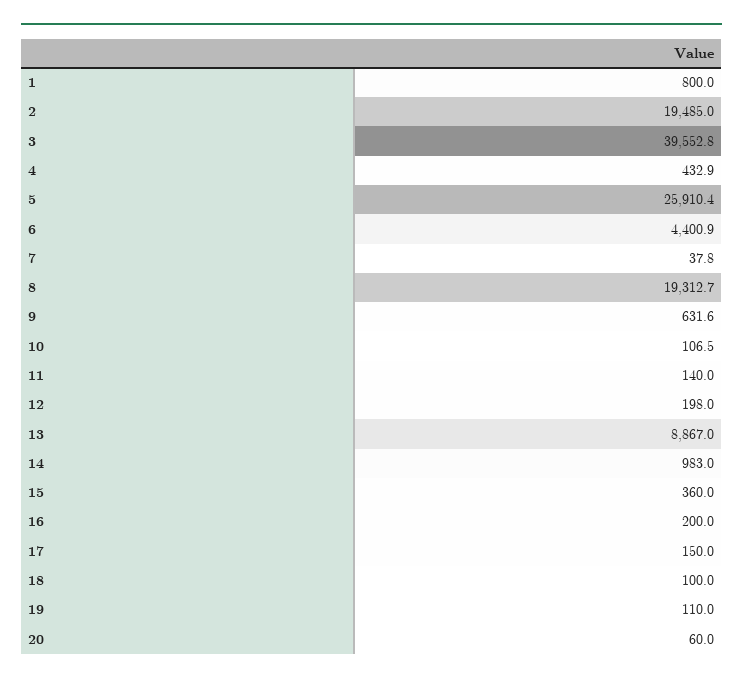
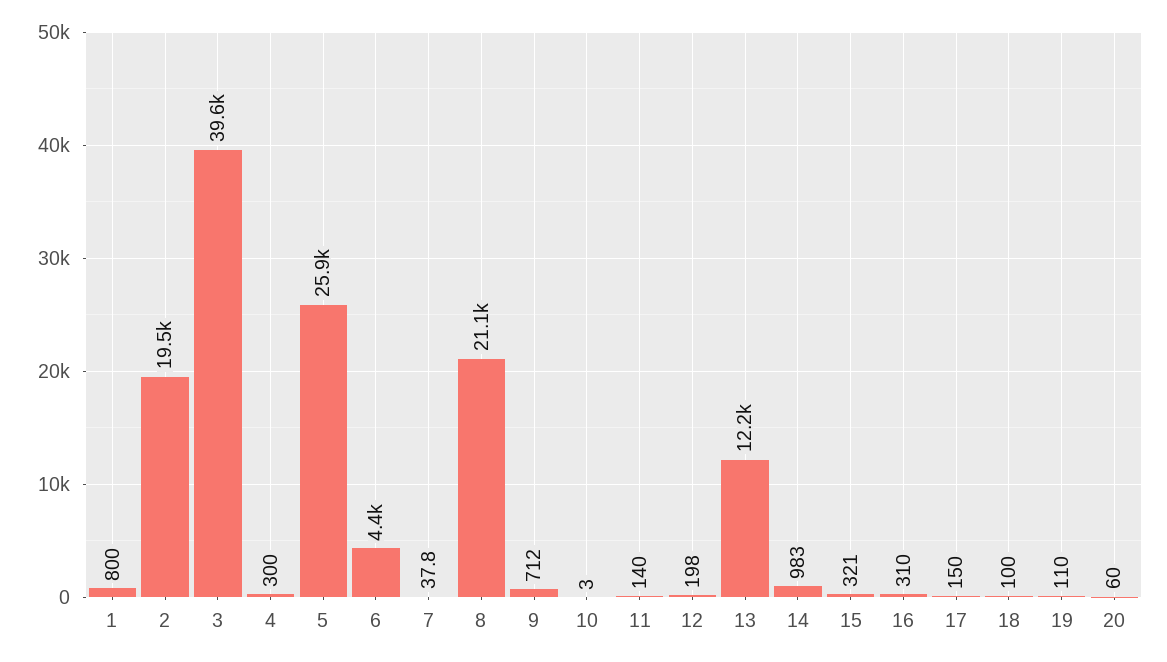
4: 432.9 -> 300
8: 19312.7 -> 21100
9: 631.6 -> 712
10: 106.5 -> 3
13: 8867 -> 12200
15: 360 -> 321
16: 200 -> 310

